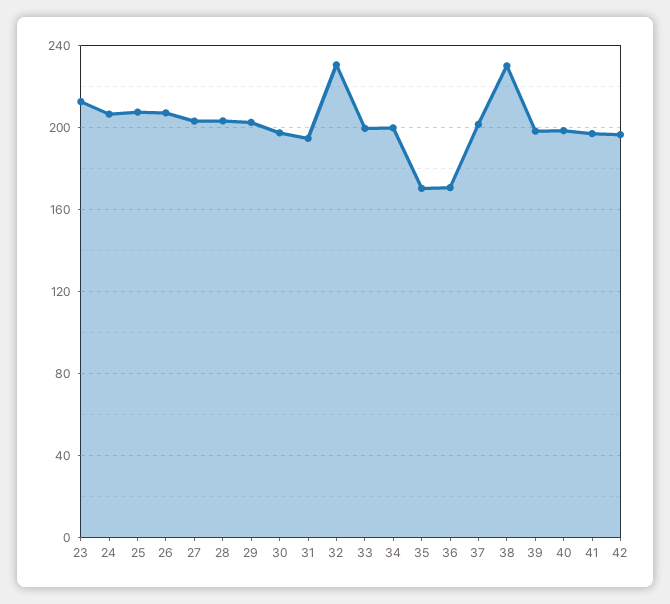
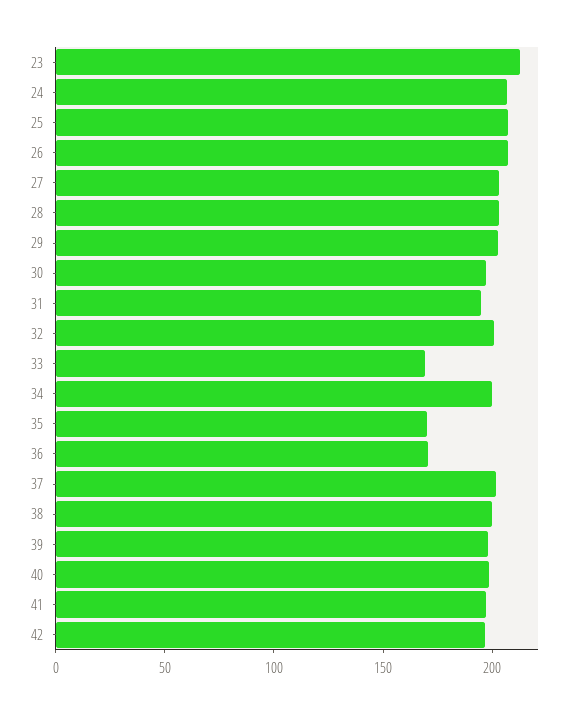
32: 230 -> 200
33: 200 -> 170
38: 230 -> 200

